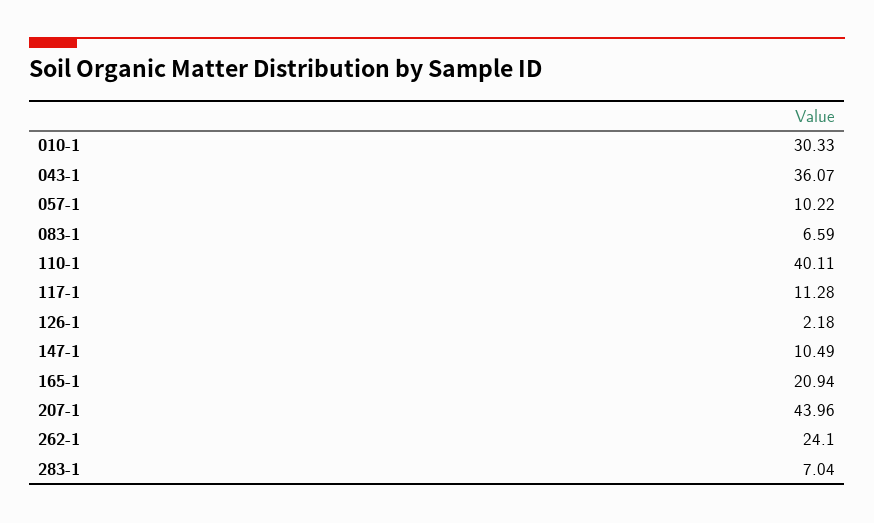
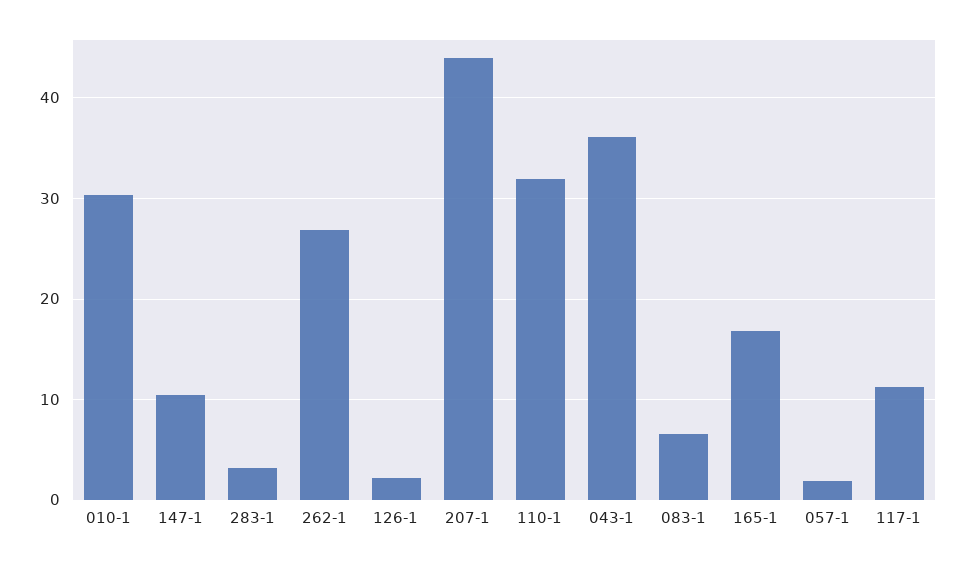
057-1: 10.22 -> 2
110-1: 40.11 -> 32
165-1: 20.94 -> 17
262-1: 24.1 -> 27
283-1: 7.04 -> 3

